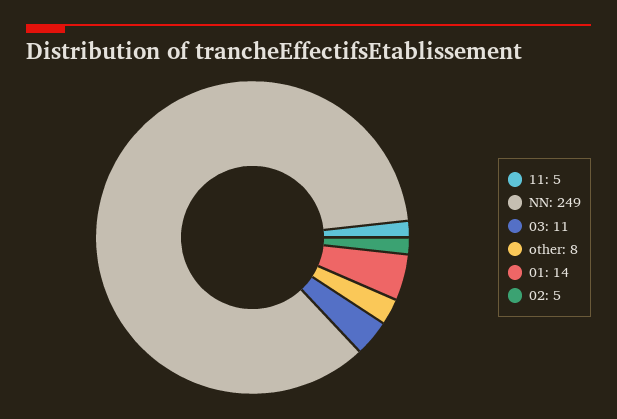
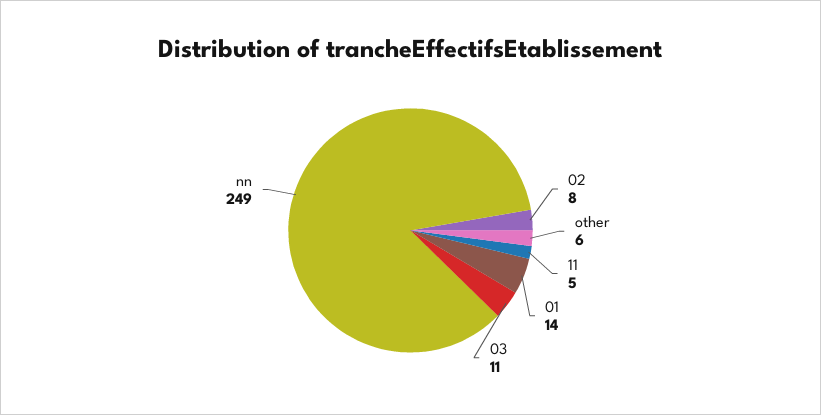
other: 8 -> 6
02: 5 -> 8

